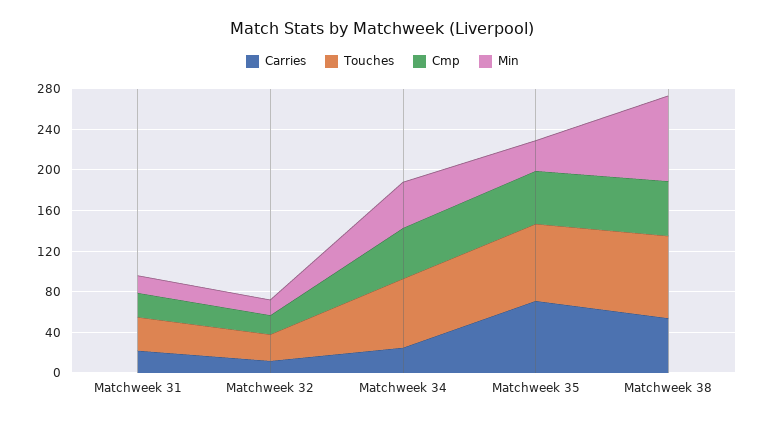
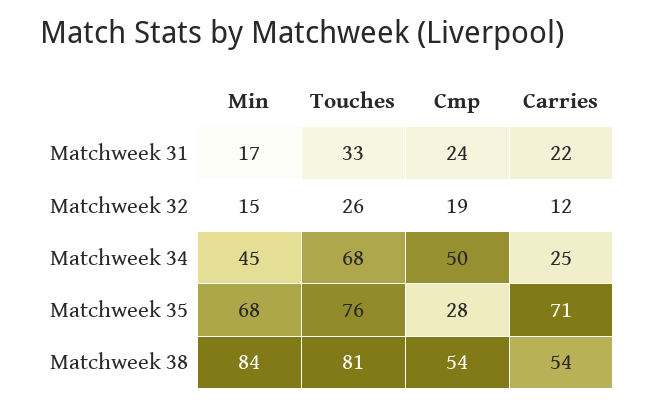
Cmp, Matchweek 35: 50 -> 28
Min, Matchweek 35: 30 -> 68

